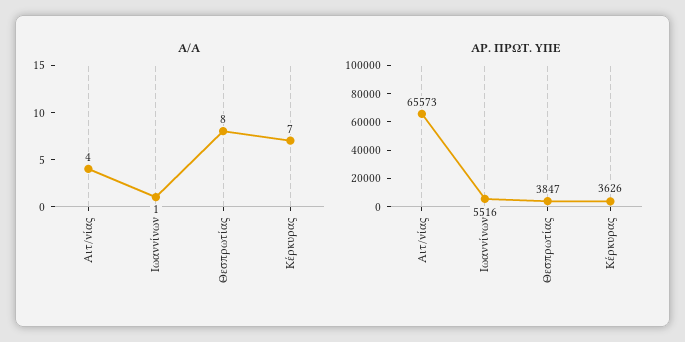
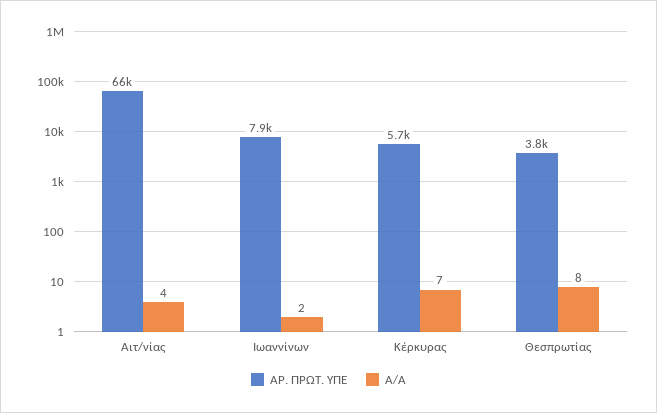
Α/Α, Ιωαννίνων: 1 -> 2
ΑΡ. ΠΡΩΤ. ΥΠΕ, Ιωαννίνων: 5516 -> 7900
ΑΡ. ΠΡΩΤ. ΥΠΕ, Κέρκυρας: 3626 -> 5700

